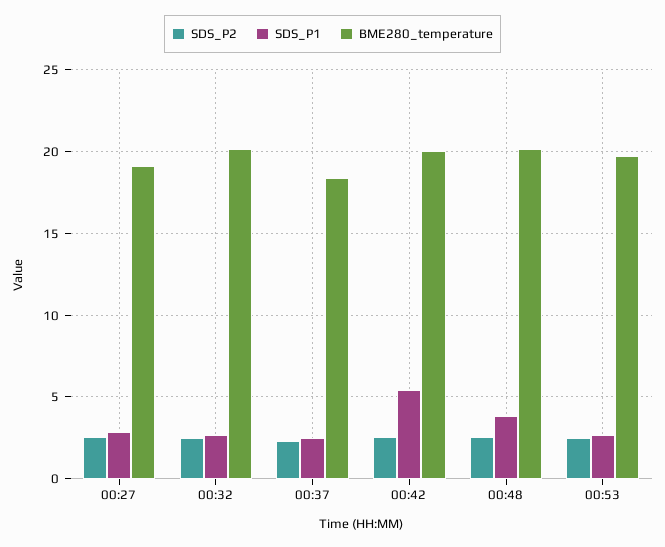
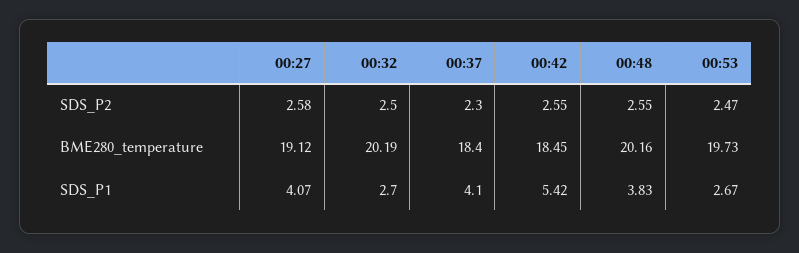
SDS_P1, 00:27: 3 -> 4.07
SDS_P1, 00:37: 2.5 -> 4.1
BME280_temperature, 00:42: 20 -> 18.45

